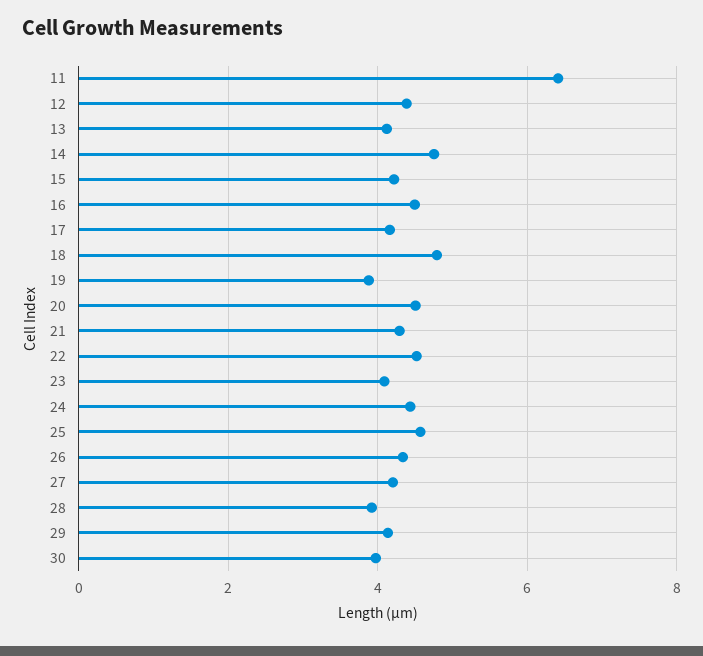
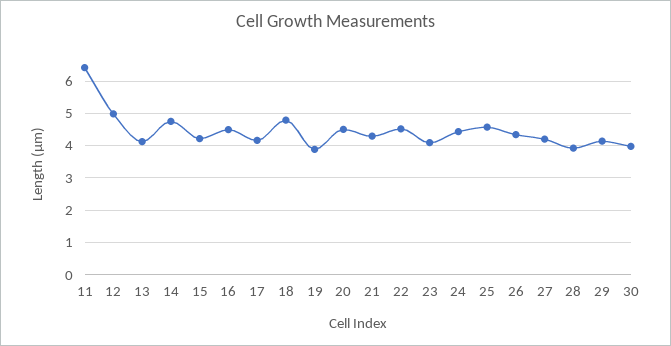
12: 4.4 -> 5

